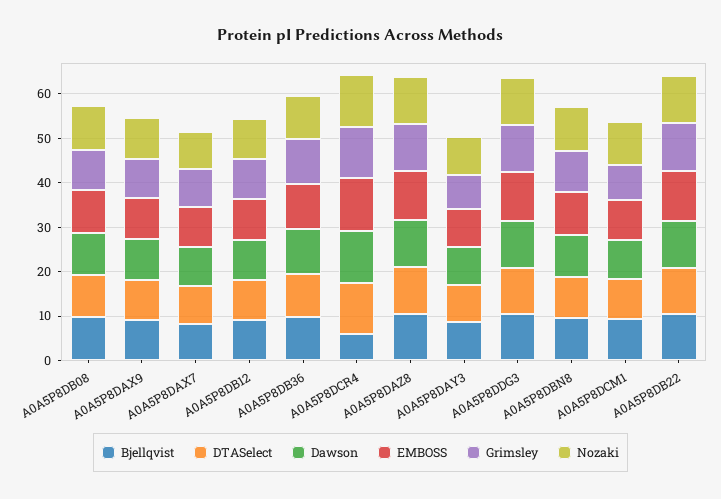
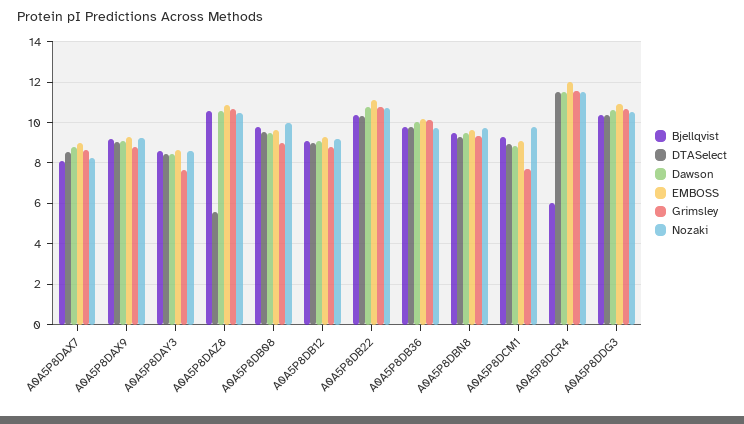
DTASelect, A0A5P8DAZ8: 10 -> 5.5

